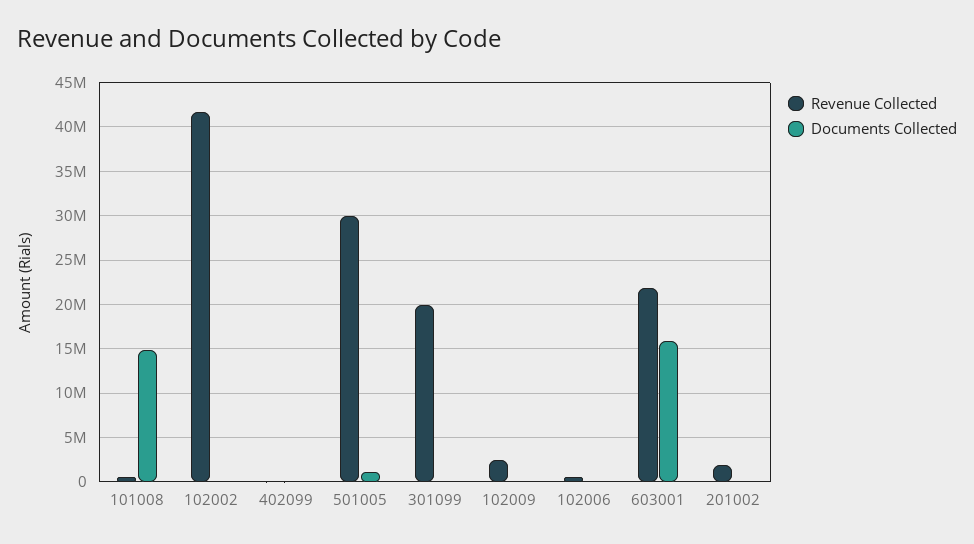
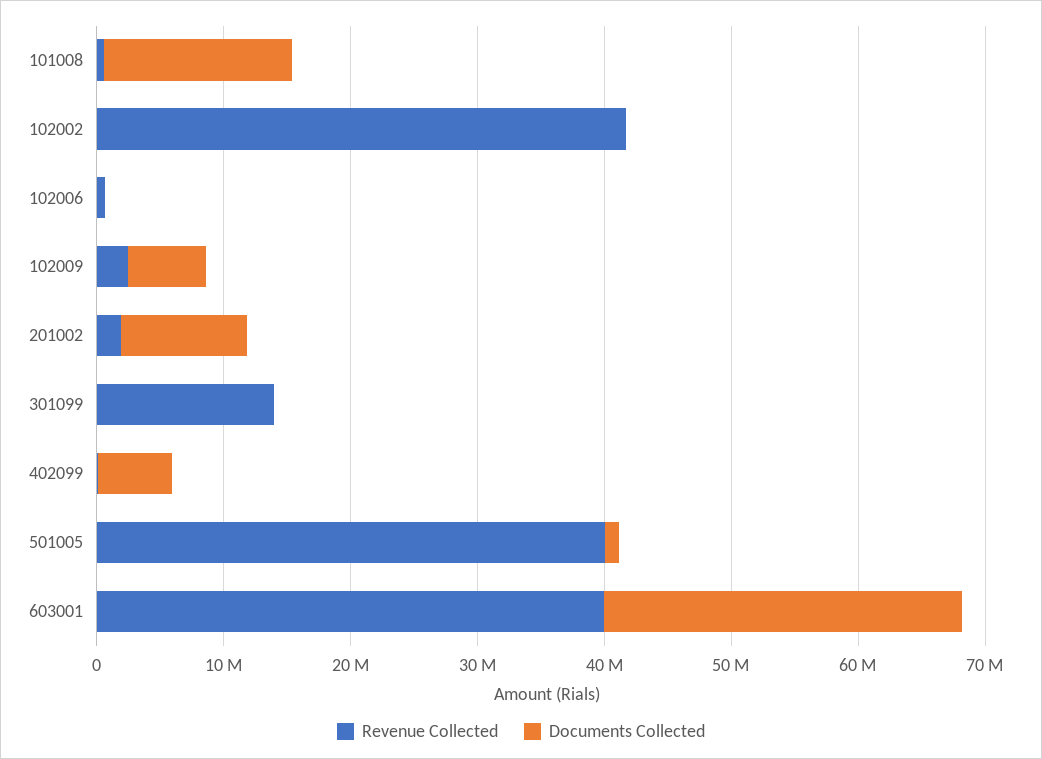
Documents Collected, 402099: 0 -> 6000000
Revenue Collected, 501005: 30000000 -> 40000000
Revenue Collected, 301099: 20000000 -> 14000000
Documents Collected, 102009: 0 -> 6000000
Revenue Collected, 603001: 22000000 -> 40000000
Documents Collected, 603001: 16000000 -> 28000000
Documents Collected, 201002: 0 -> 10000000

